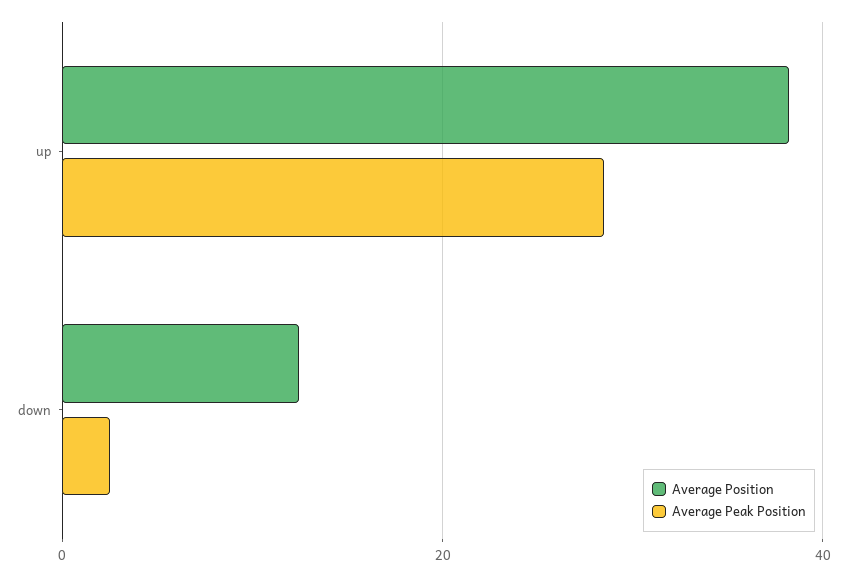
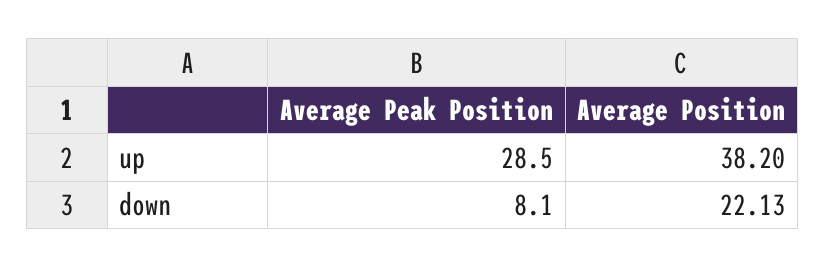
Average Position, down: 12 -> 22.13
Average Peak Position, down: 2 -> 8.1

